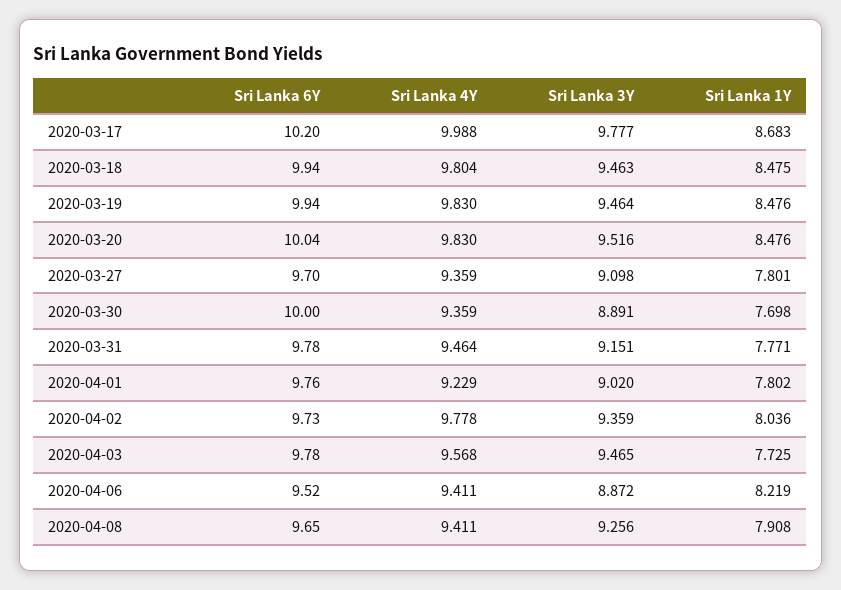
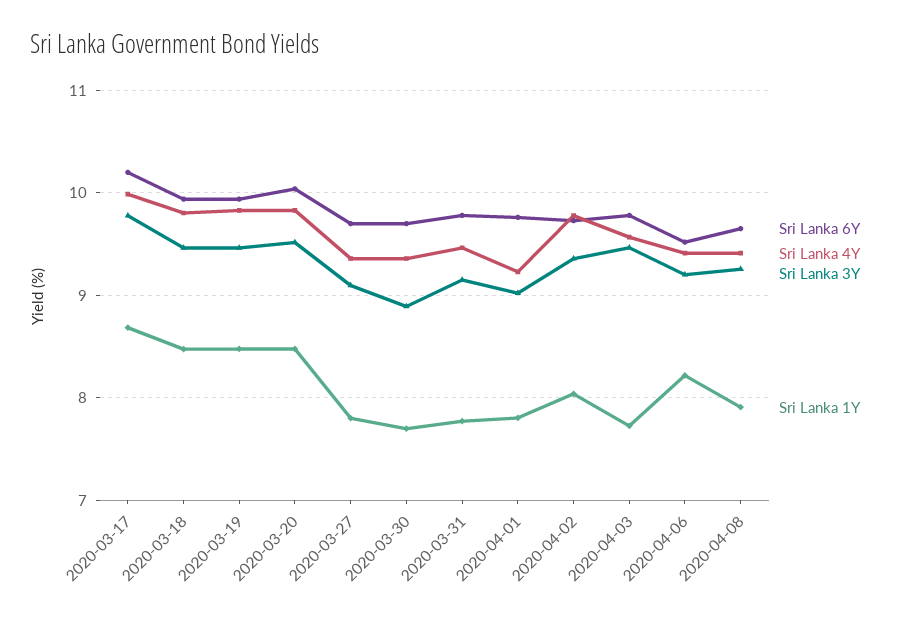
Sri Lanka 6Y, 2020-03-30: 10 -> 9.7
Sri Lanka 3Y, 2020-04-06: 8.872 -> 9.2

